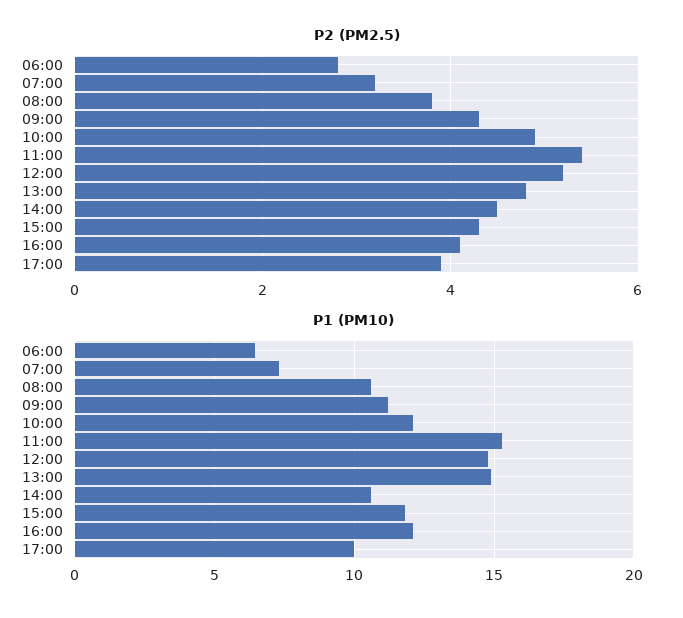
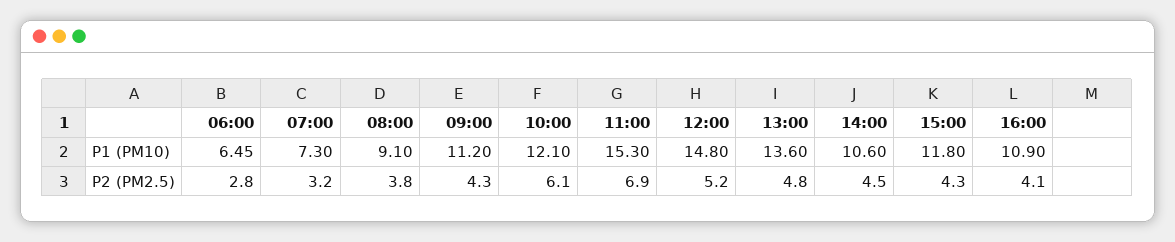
P2 (PM2.5), 10:00: 5 -> 6.1
P2 (PM2.5), 11:00: 5.5 -> 6.9
P2 (PM2.5), 17:00: 4 -> none
P1 (PM10), 08:00: 10.5 -> 9.1
P1 (PM10), 13:00: 15 -> 13.6
P1 (PM10), 16:00: 12 -> 10.9
P1 (PM10), 17:00: 10 -> none

